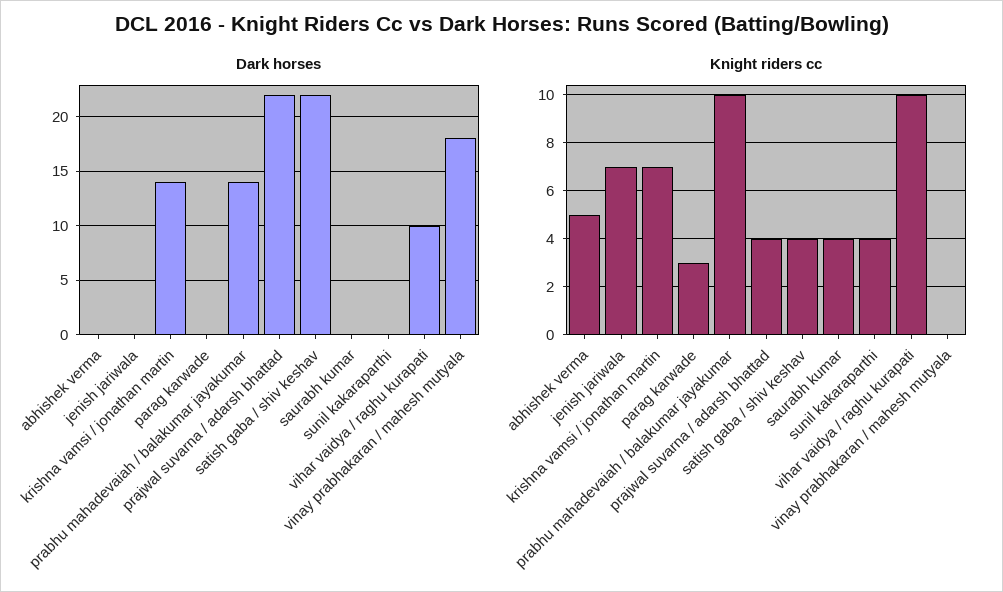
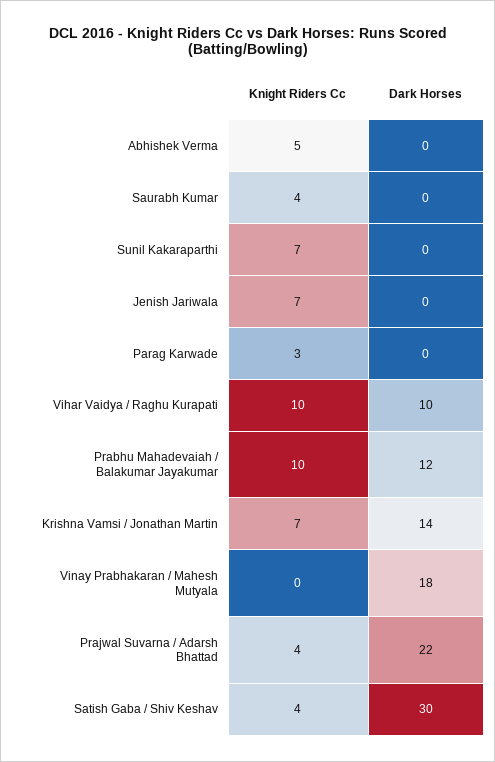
Dark horses, prabhu mahadevaiah / balakumar jayakumar: 14 -> 12
Dark horses, satish gaba / shiv keshav: 22 -> 30
Knight riders cc, sunil kakaraparthi: 4 -> 7

